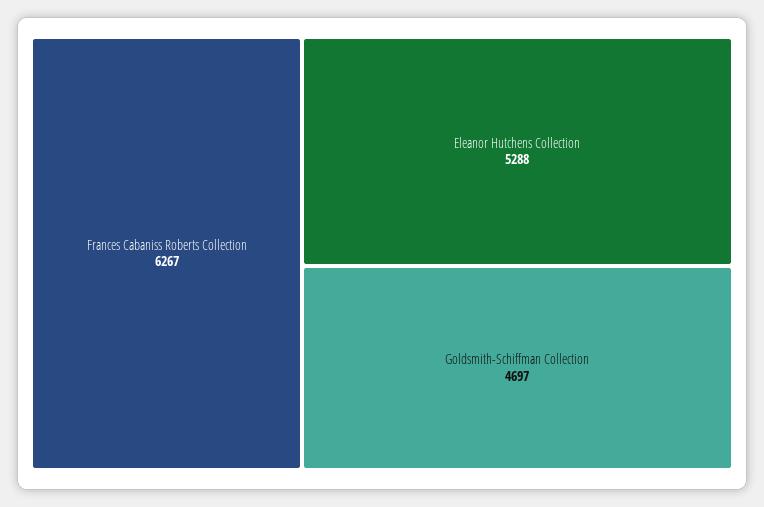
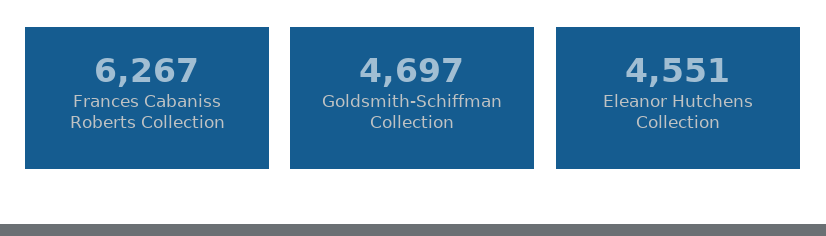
Eleanor Hutchens Collection: 5288 -> 4551

